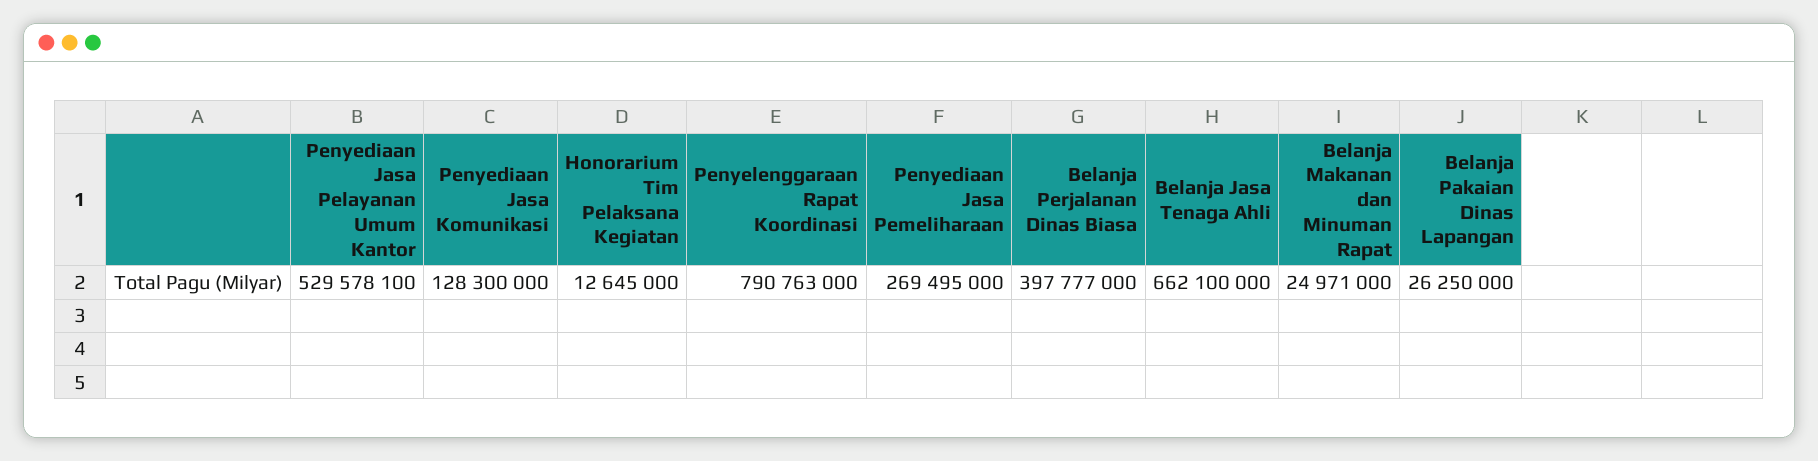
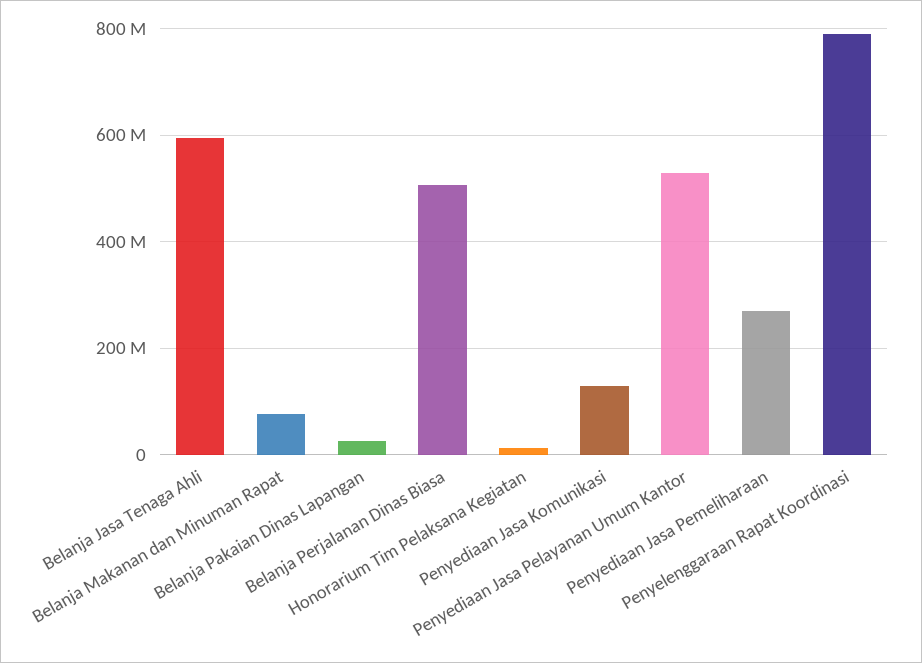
Belanja Perjalanan Dinas Biasa: 397777000 -> 500000000
Belanja Jasa Tenaga Ahli: 662100000 -> 600000000
Belanja Makanan dan Minuman Rapat: 24971000 -> 80000000

